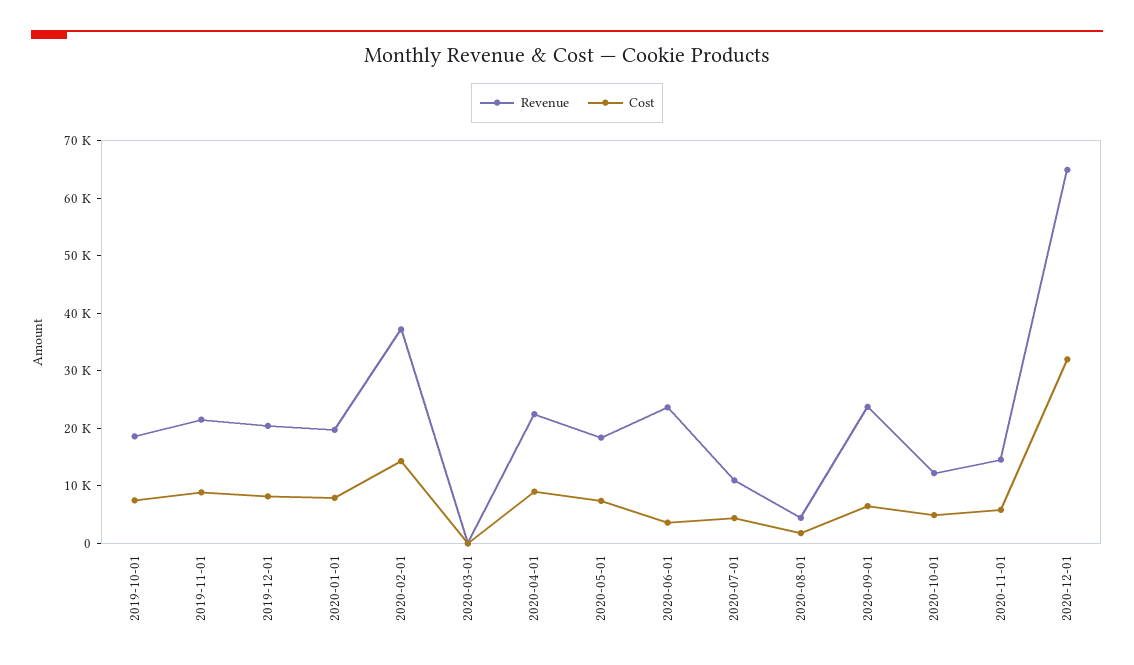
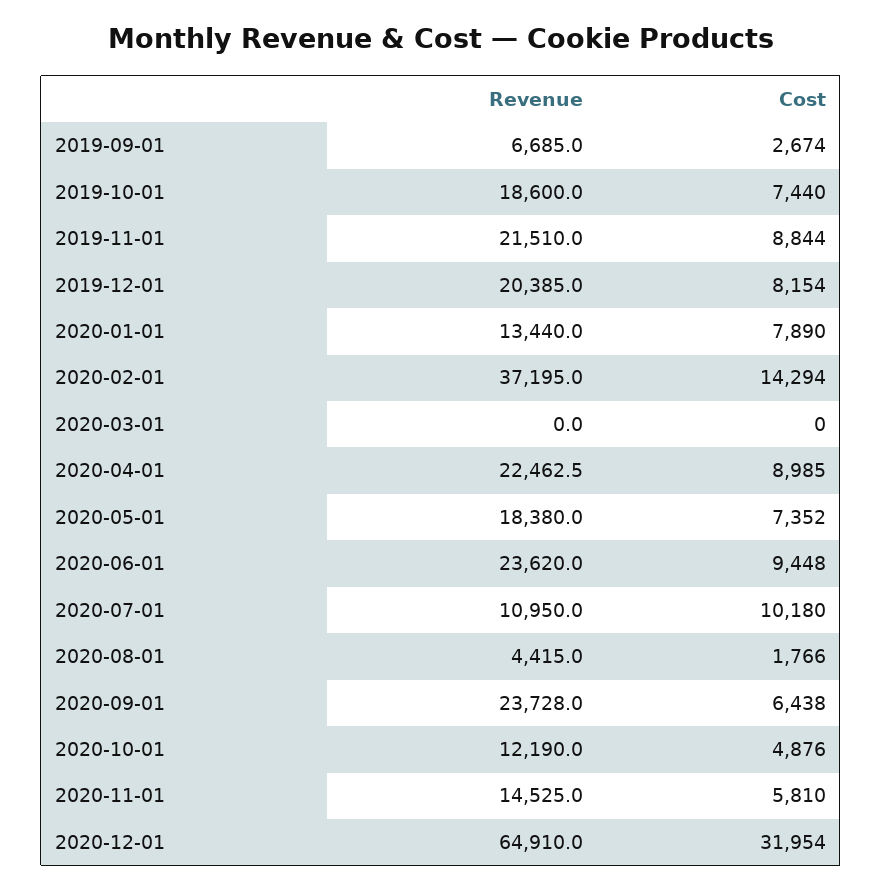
Revenue, 2020-01-01: 20000 -> 13440
Cost, 2020-06-01: 4000 -> 9448
Cost, 2020-07-01: 4000 -> 10180
Revenue, 2019-09-01: none -> 6685
Cost, 2019-09-01: none -> 2674

